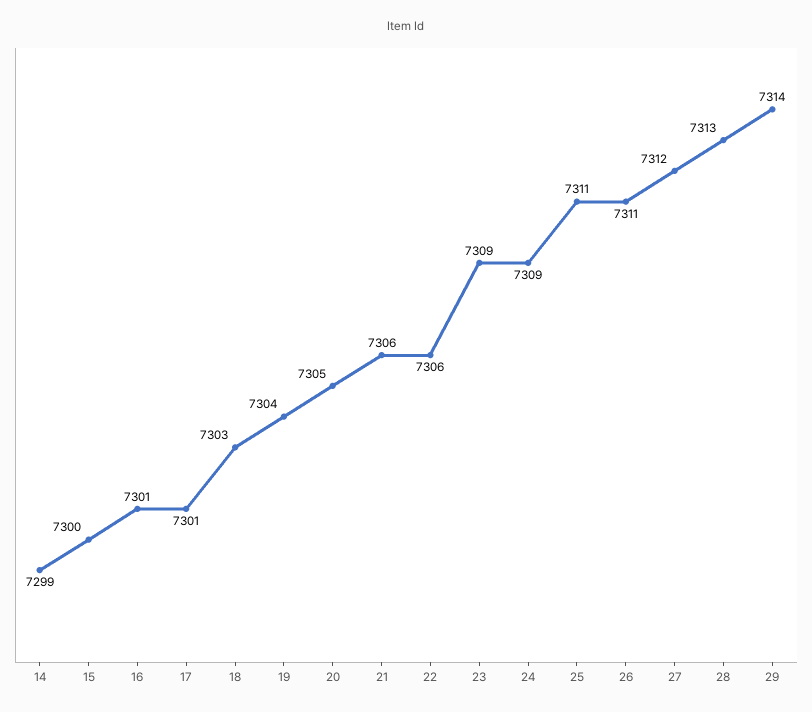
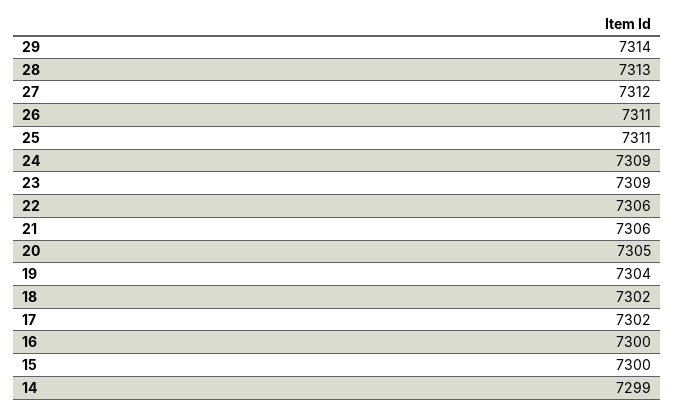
16: 7301 -> 7300
17: 7301 -> 7302
18: 7303 -> 7302

